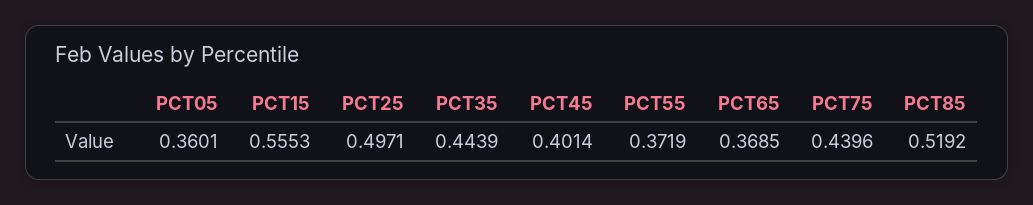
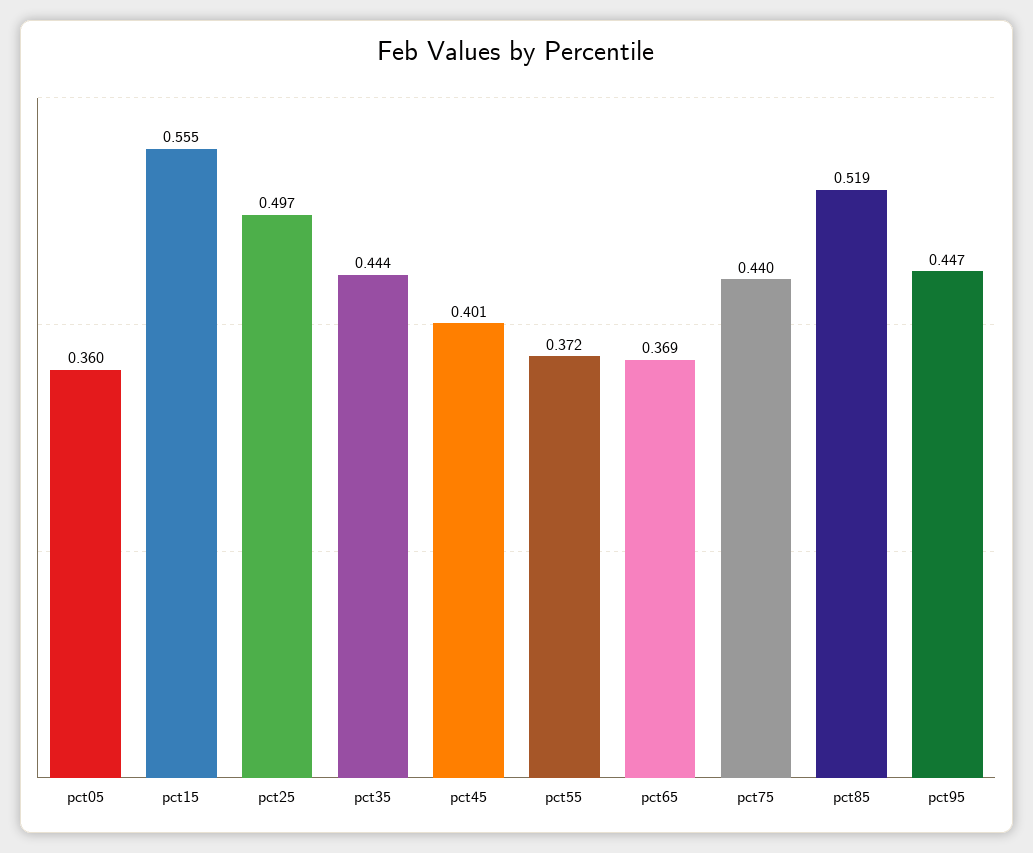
pct95: none -> 0.447

